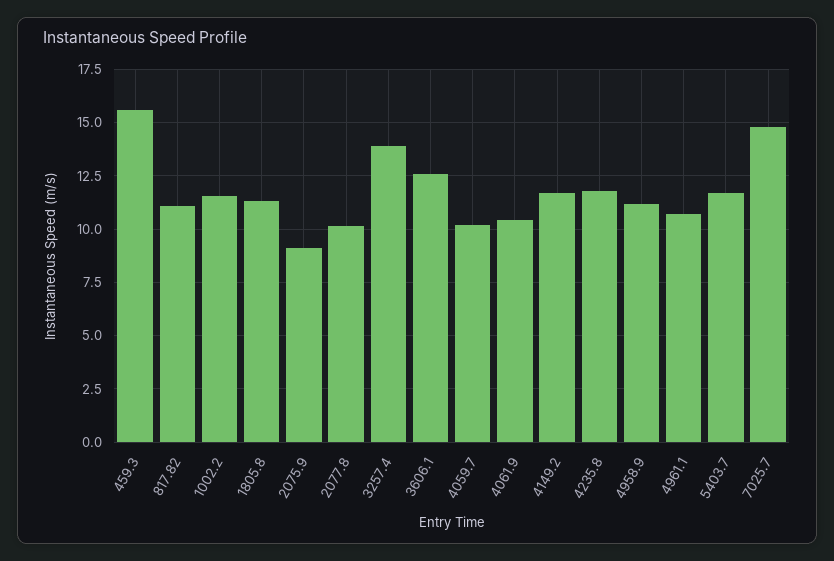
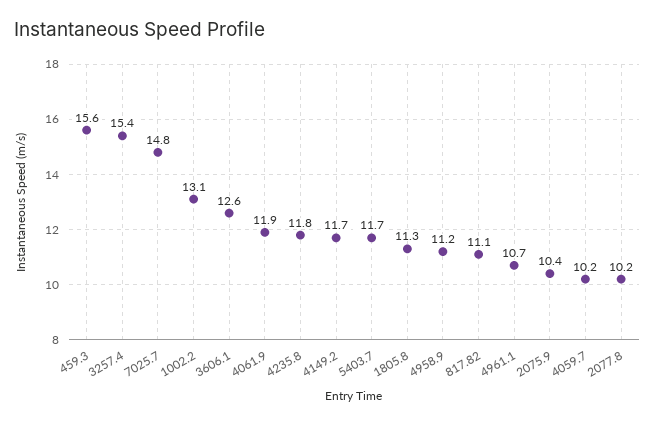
1002.2: 11.5 -> 13.1
2075.9: 9 -> 10.4
3257.4: 14 -> 15.4
4061.9: 10.5 -> 11.9

